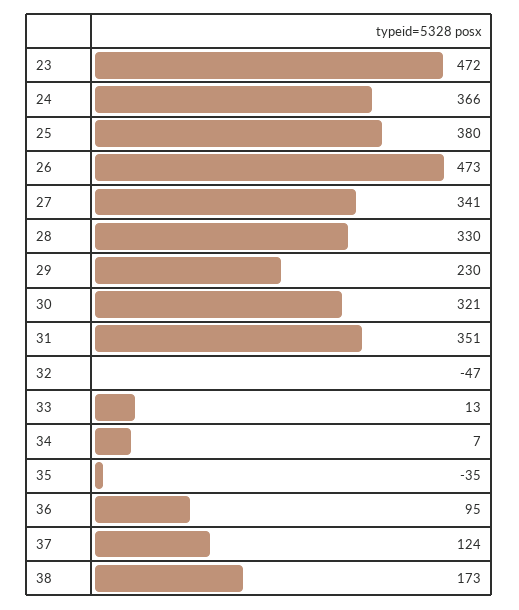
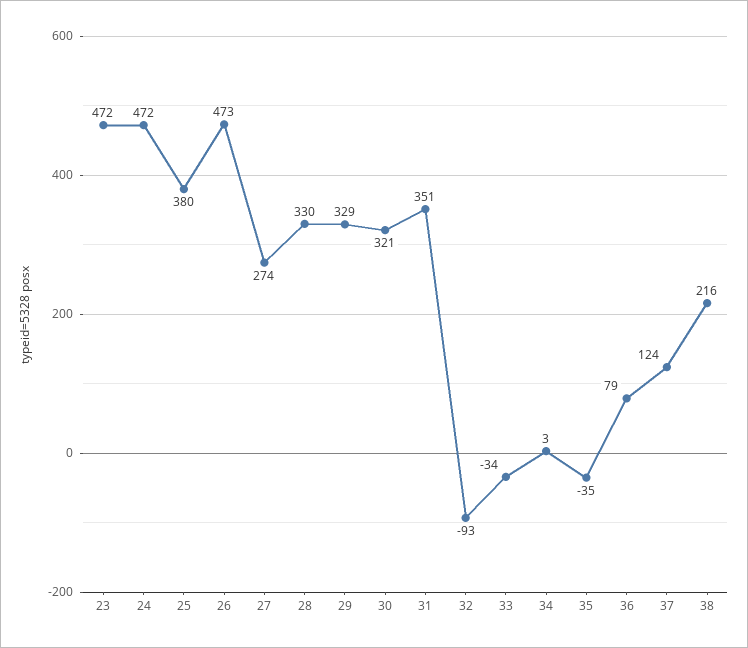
24: 366 -> 472
27: 341 -> 274
29: 230 -> 329
32: -47 -> -93
33: 13 -> -34
34: 7 -> 3
36: 95 -> 79
38: 173 -> 216

